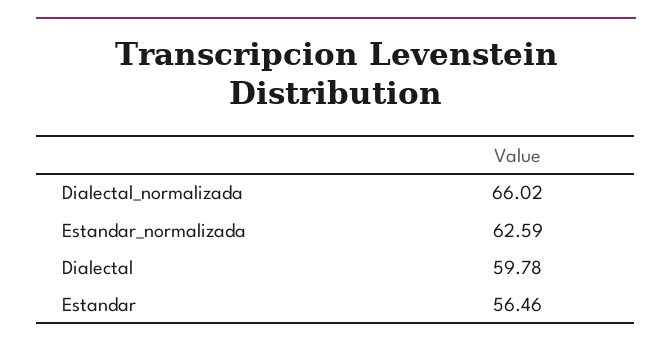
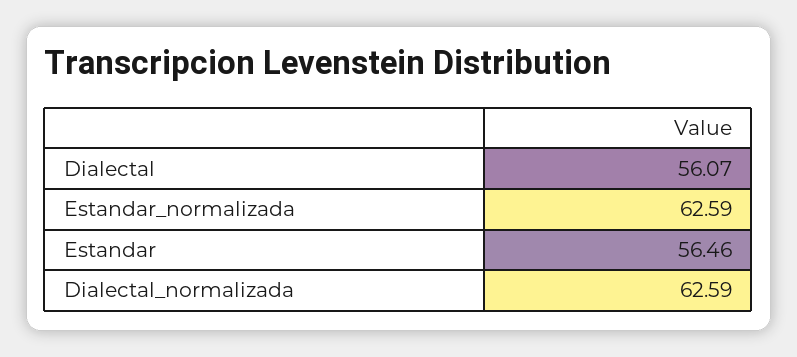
Dialectal_normalizada: 66.02 -> 62.59
Dialectal: 59.78 -> 56.07

